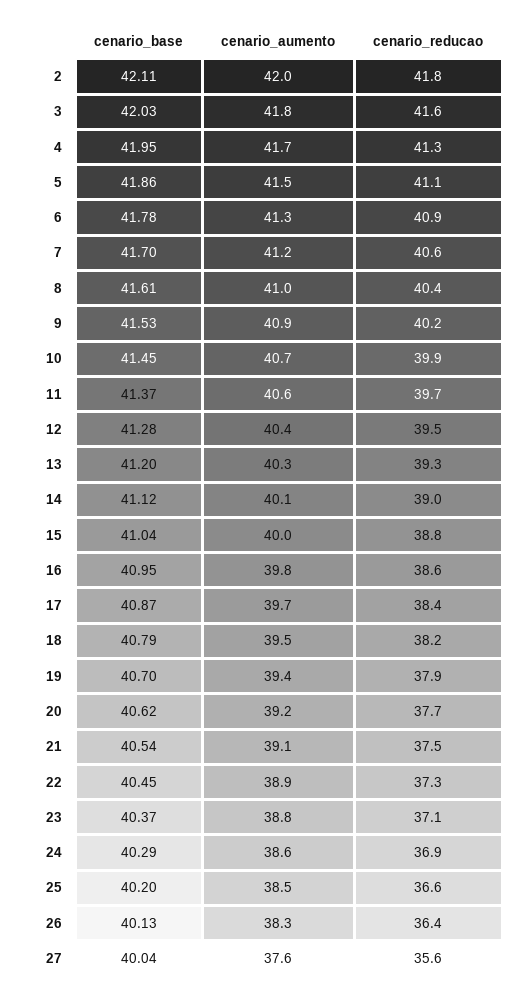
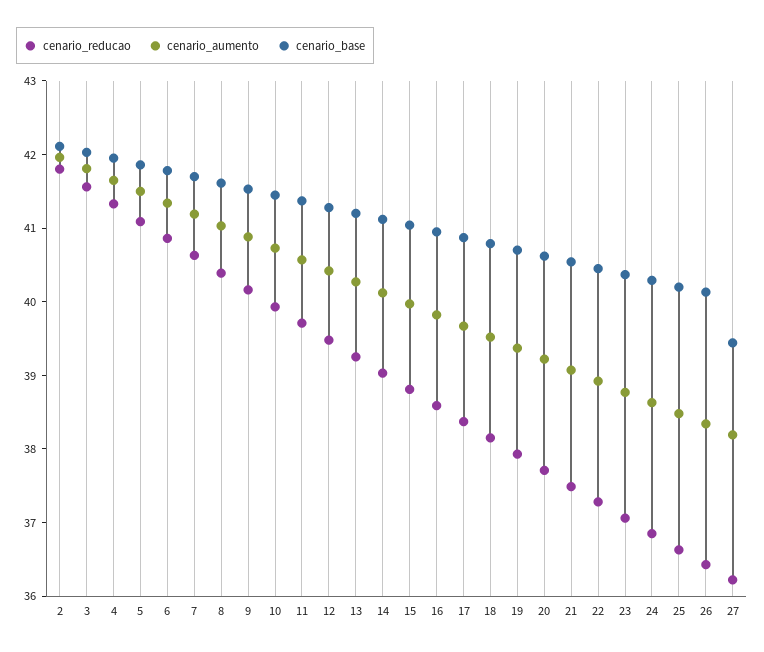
cenario_base, 27: 40.04 -> 39.4
cenario_aumento, 27: 37.6 -> 38.2
cenario_reducao, 27: 35.6 -> 36.2

